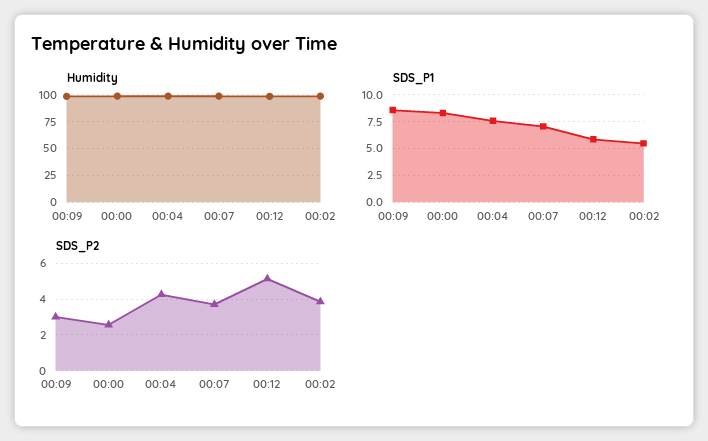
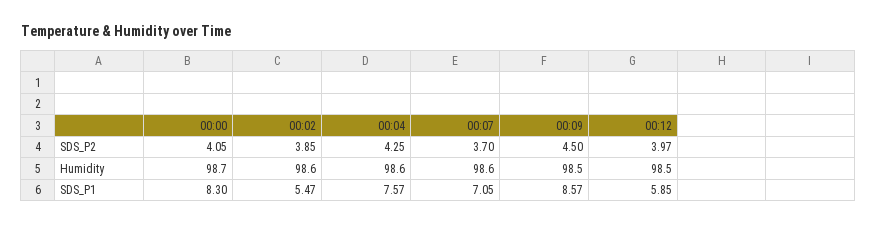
SDS_P2, 00:09: 3 -> 4.5
SDS_P2, 00:00: 2.5 -> 4.05
SDS_P2, 00:12: 5 -> 3.97

